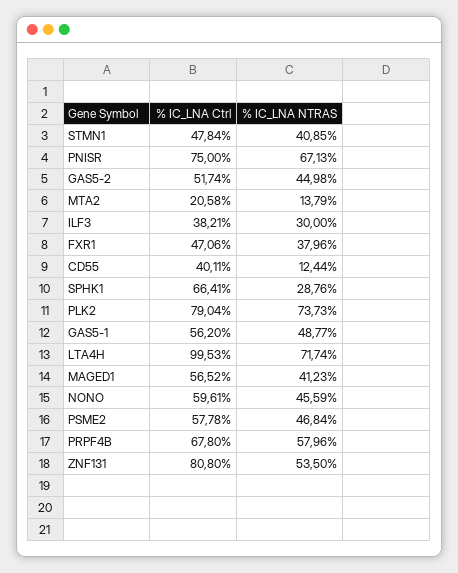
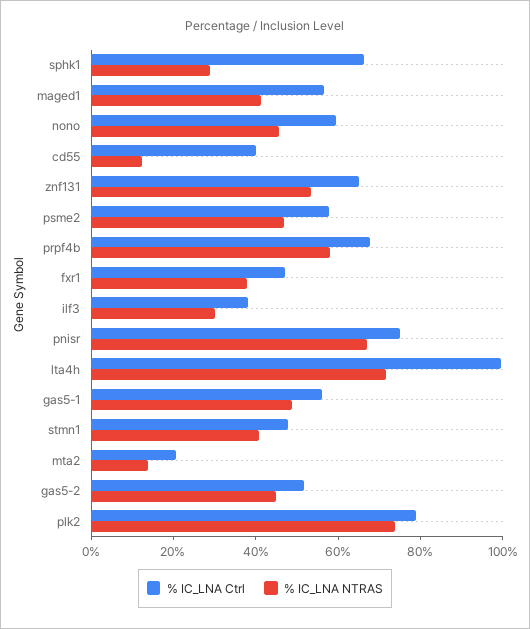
% IC_LNA Ctrl, ZNF131: 80.8 -> 65

